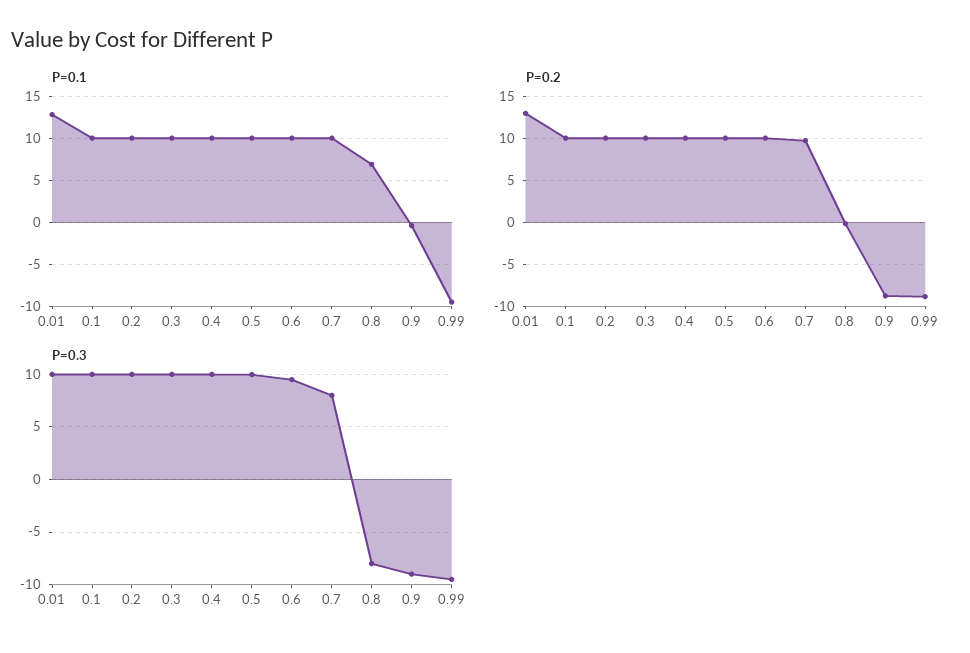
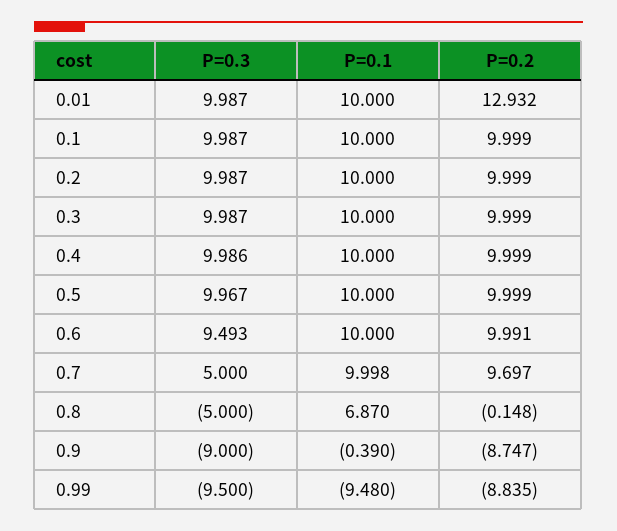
P=0.1, 0.01: 13 -> 10
P=0.3, 0.7: 8 -> 5
P=0.3, 0.8: -8 -> -5

